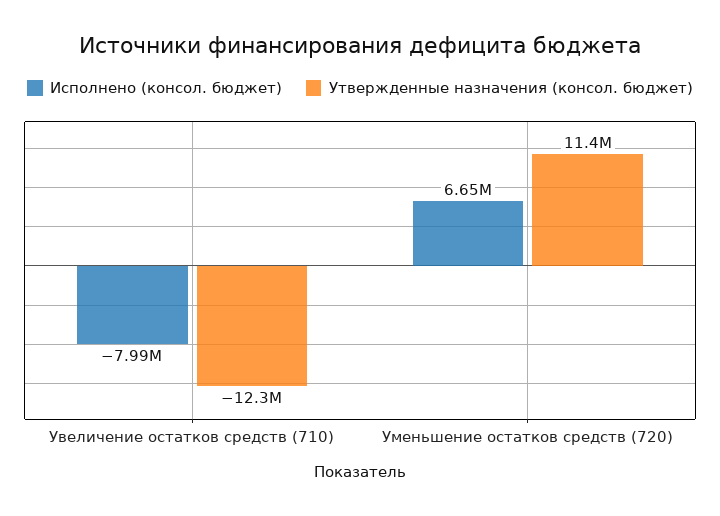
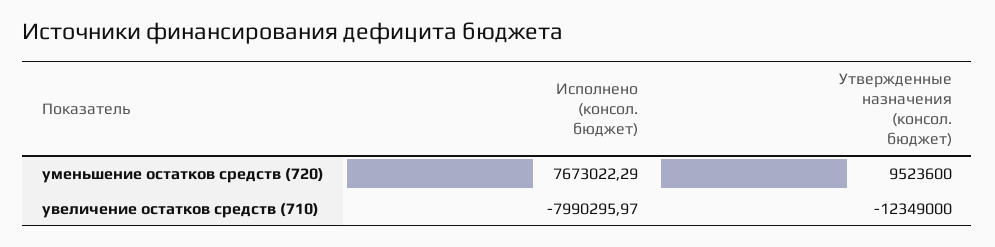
Исполнено (консол. бюджет), Уменьшение остатков средств (720): 6650000 -> 7673022.29
Утвержденные назначения (консол. бюджет), Уменьшение остатков средств (720): 11400000 -> 9523600

